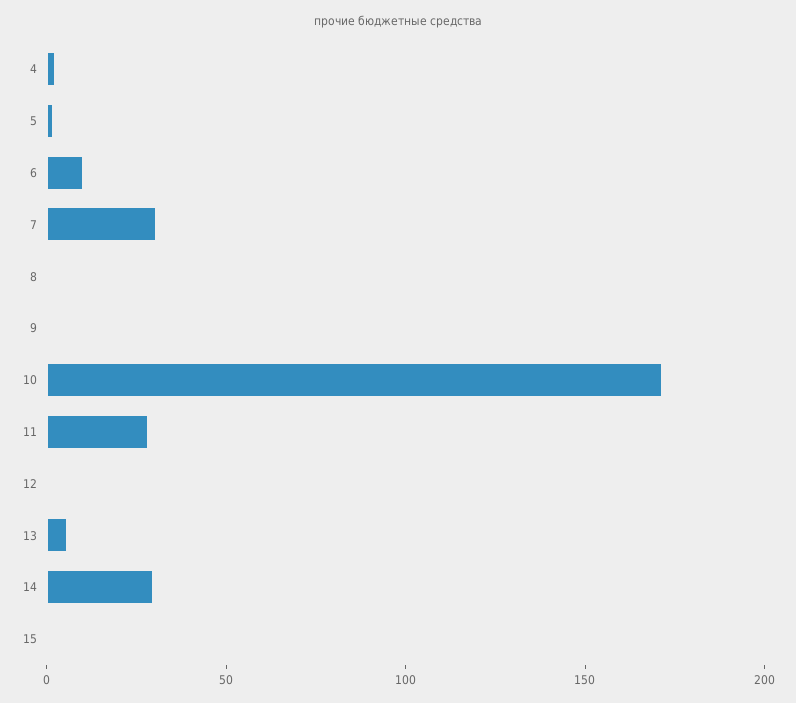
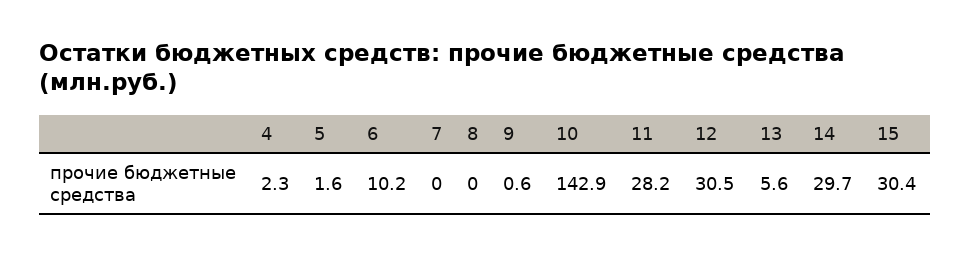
7: 30 -> 0
10: 170 -> 142.9
12: 0 -> 30.5
15: 0 -> 30.4

